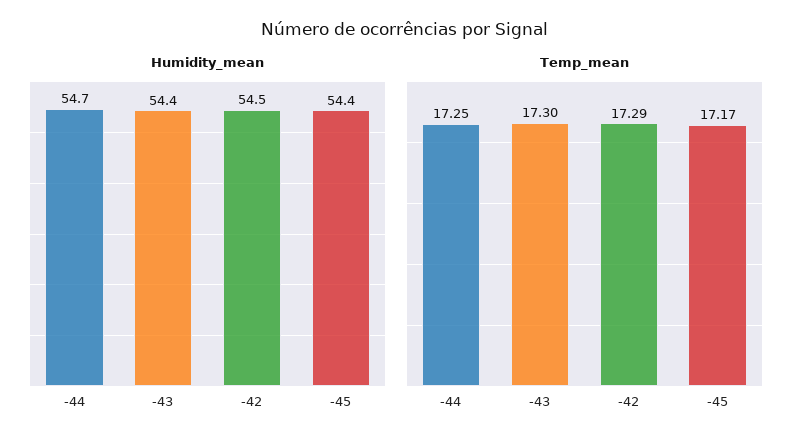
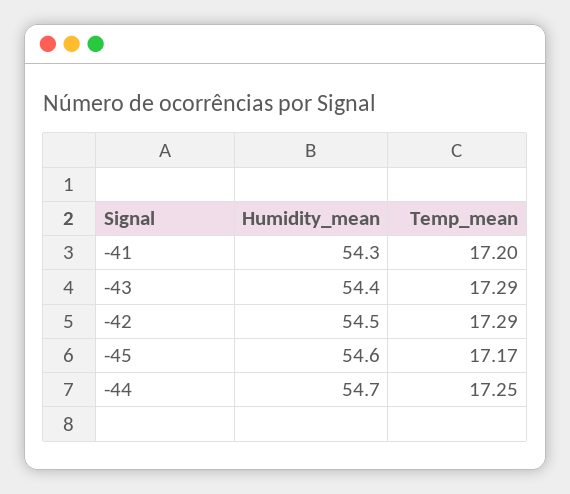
Humidity_mean, -45: 54.4 -> 54.6
Temp_mean, -43: 17.3 -> 17.29
Humidity_mean, -41: none -> 54.3
Temp_mean, -41: none -> 17.2

